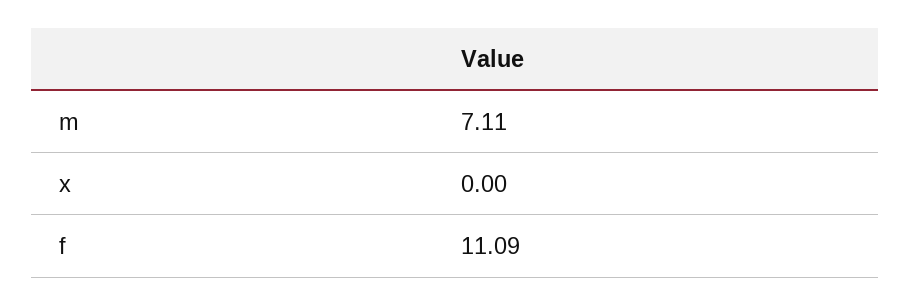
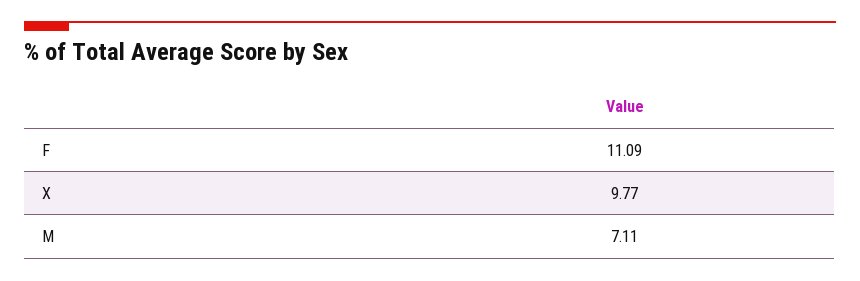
x: 0 -> 9.77

